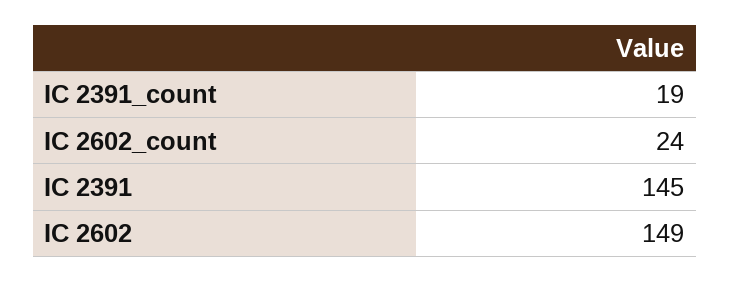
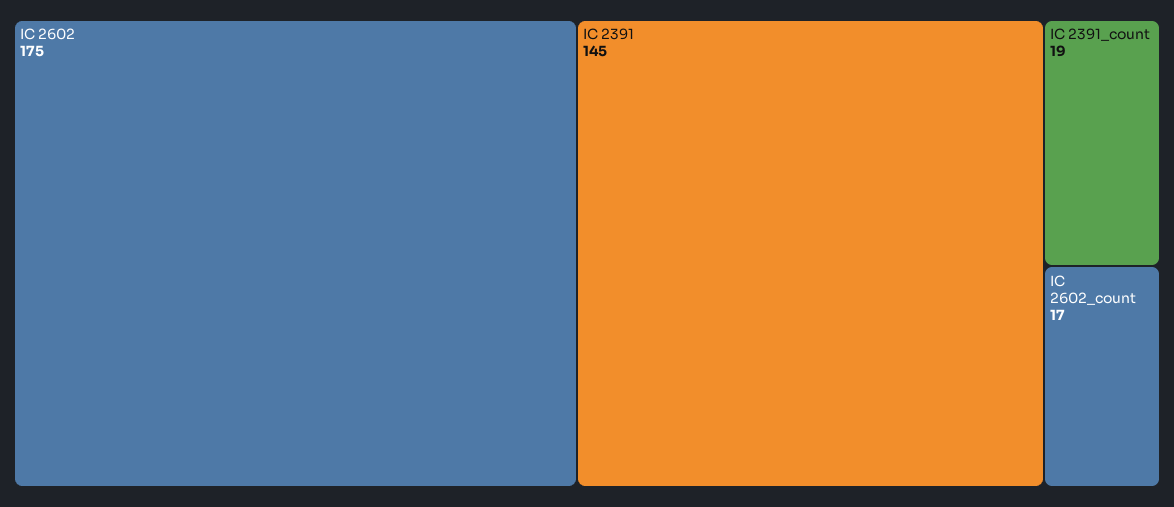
IC 2602_count: 24 -> 17
IC 2602: 149 -> 175

